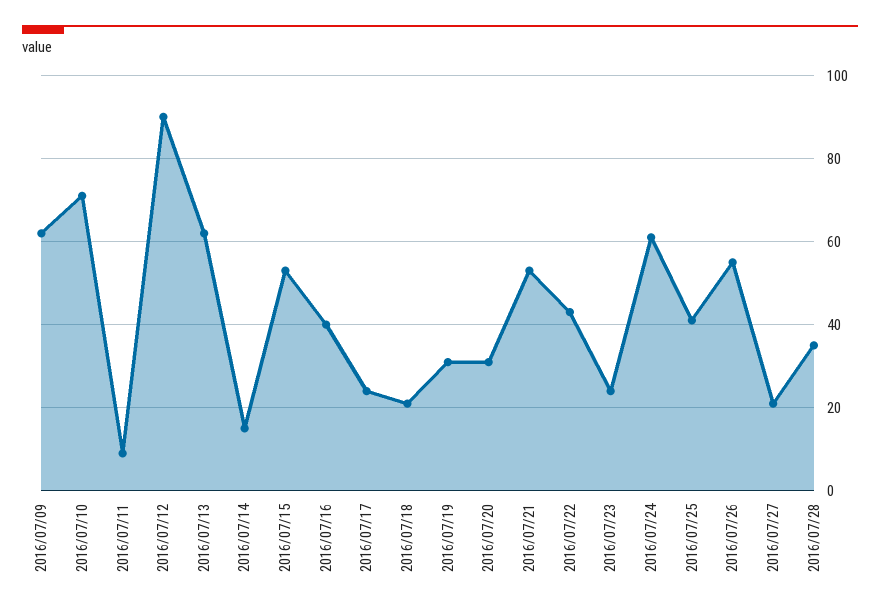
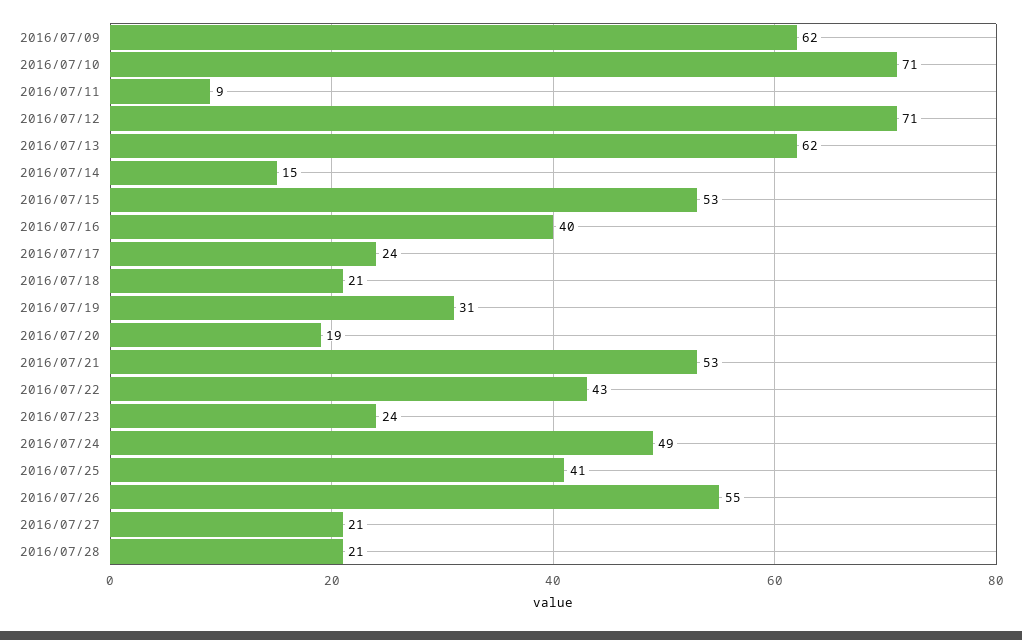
2016/07/12: 90 -> 71
2016/07/20: 30 -> 19
2016/07/24: 60 -> 49
2016/07/28: 35 -> 21

